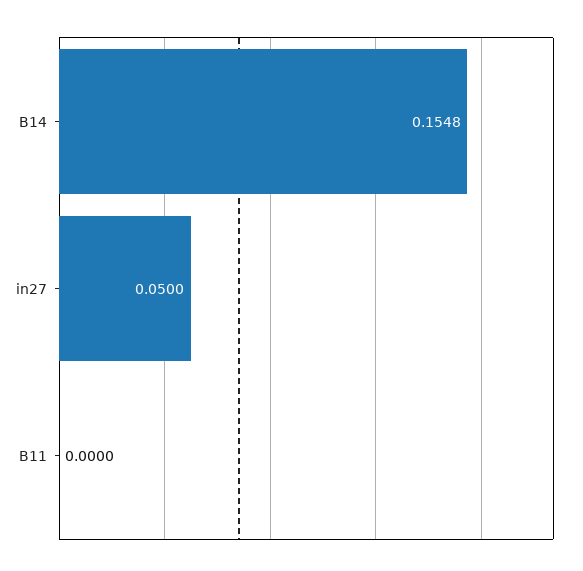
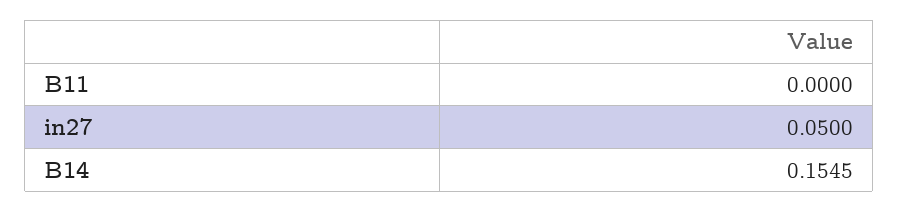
B14: 0.1548 -> 0.1545

